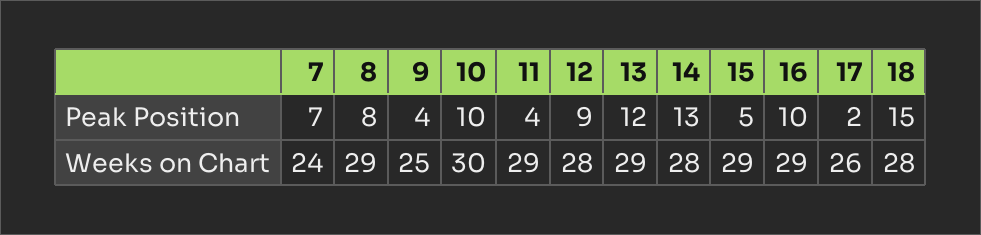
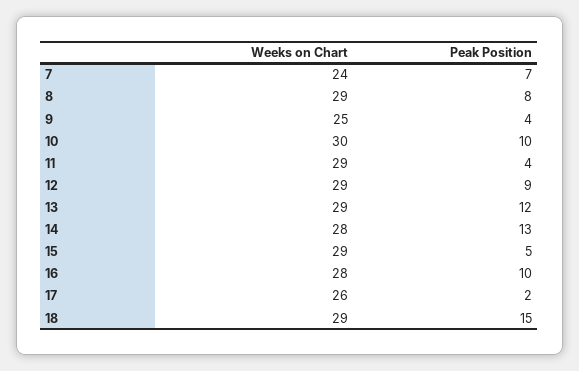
12, Weeks on Chart: 28 -> 29
16, Weeks on Chart: 29 -> 28
18, Weeks on Chart: 28 -> 29

